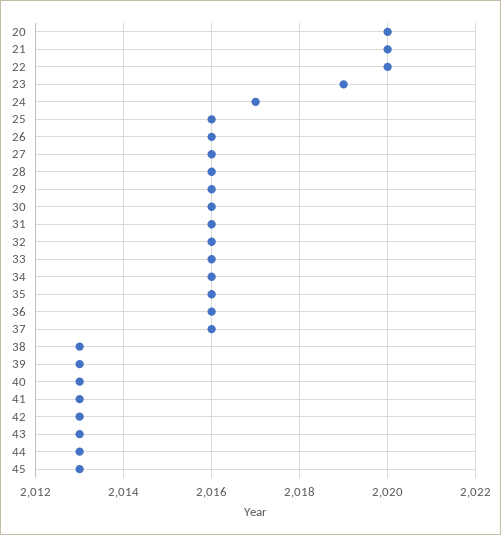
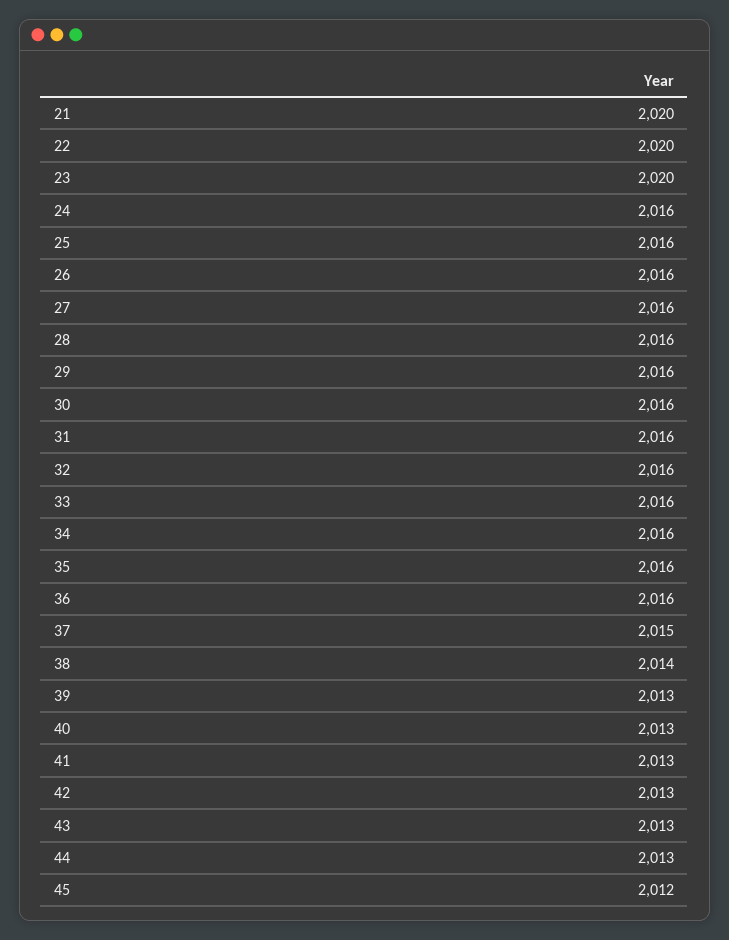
20: 2020 -> none
23: 2019 -> 2020
24: 2017 -> 2016
37: 2016 -> 2015
38: 2013 -> 2014
45: 2013 -> 2012

